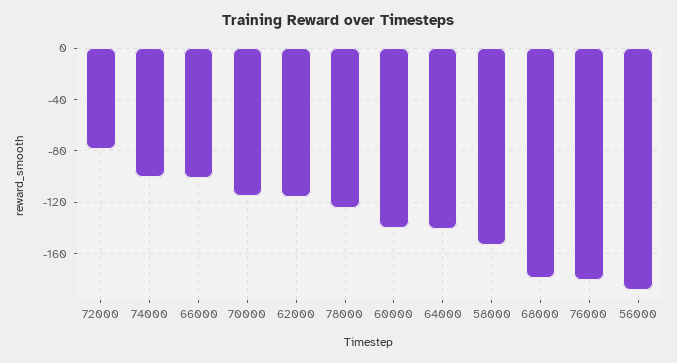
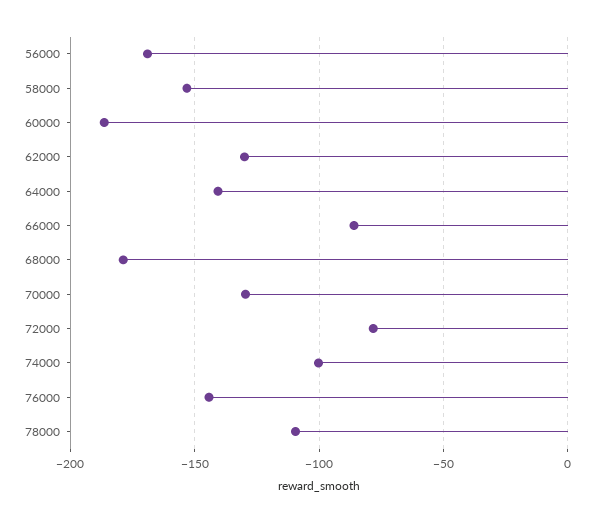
66000: -100 -> -85
70000: -115 -> -130
62000: -115 -> -130
78000: -125 -> -110
60000: -140 -> -185
76000: -180 -> -145
56000: -190 -> -170

